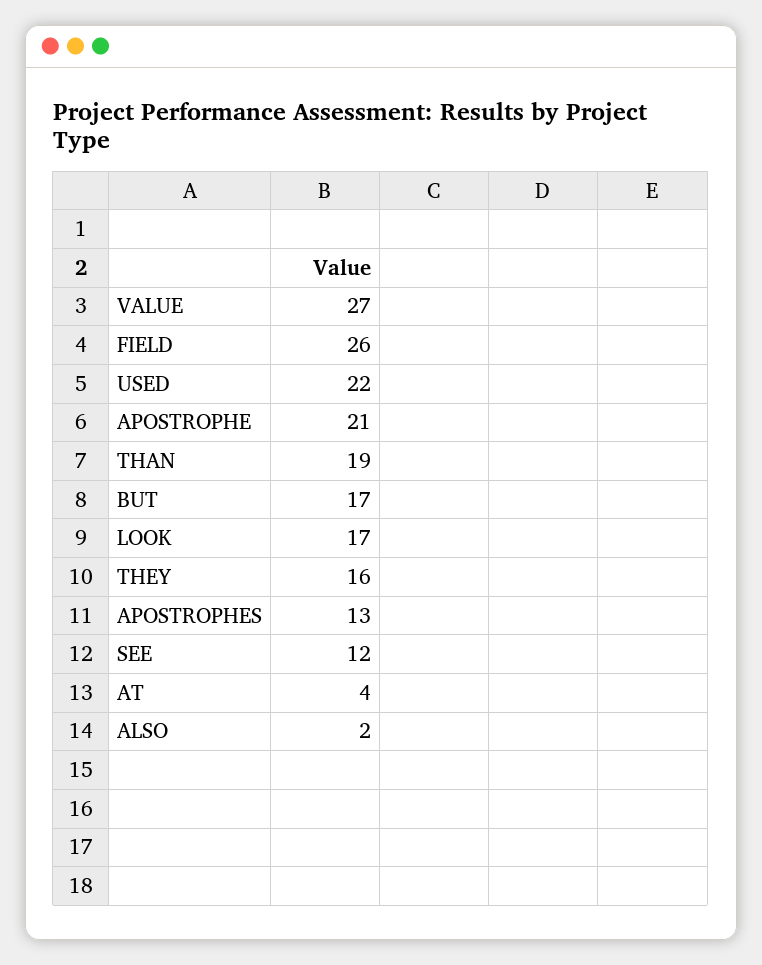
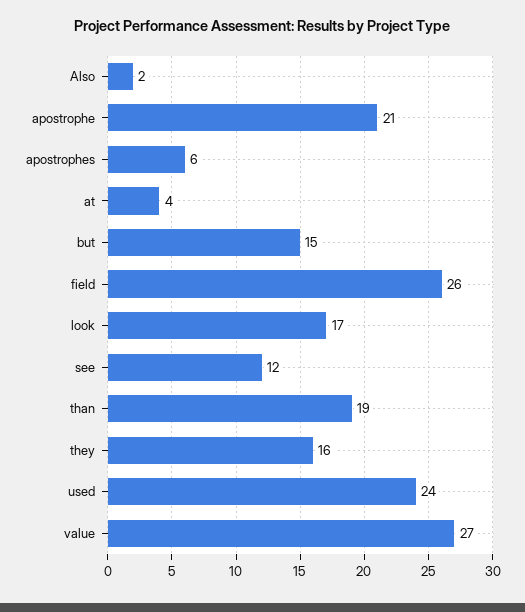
USED: 22 -> 24
BUT: 17 -> 15
APOSTROPHES: 13 -> 6

